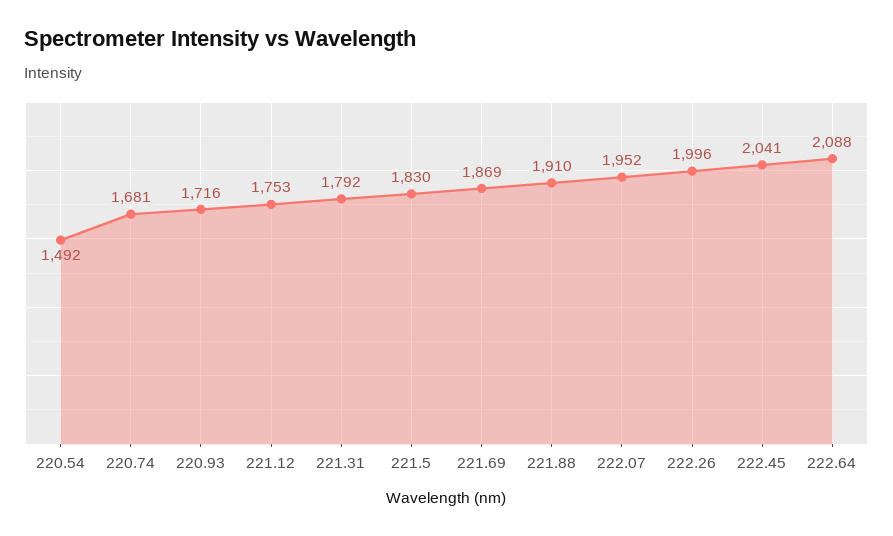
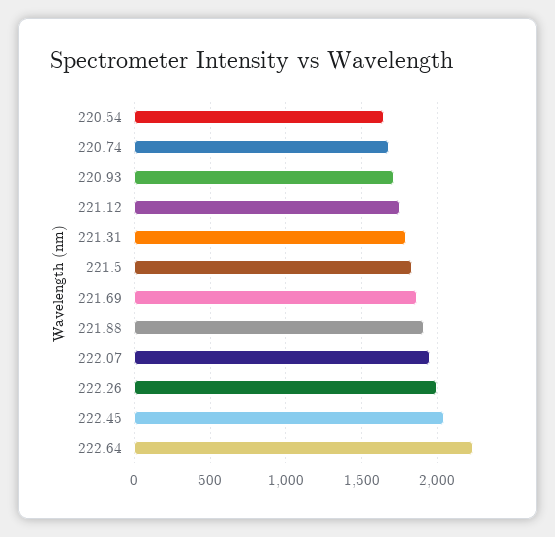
220.54: 1492 -> 1650
222.64: 2088 -> 2250

